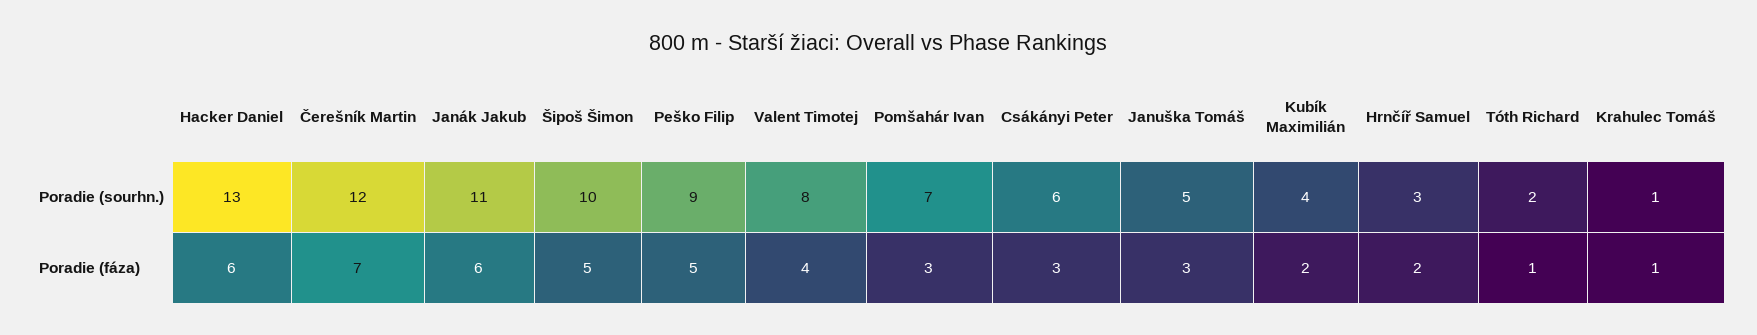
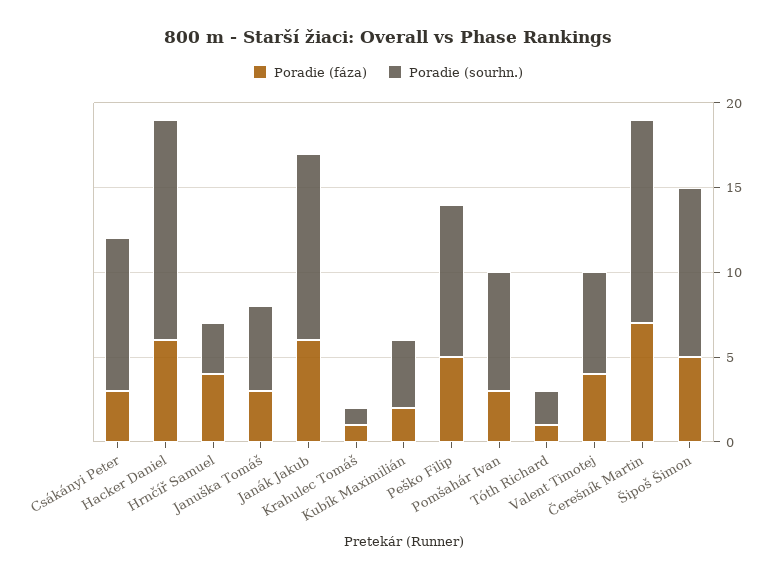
Poradie (sourhn.), Valent Timotej: 8 -> 6
Poradie (sourhn.), Csákányi Peter: 6 -> 9
Poradie (fáza), Hrnčíř Samuel: 2 -> 4

